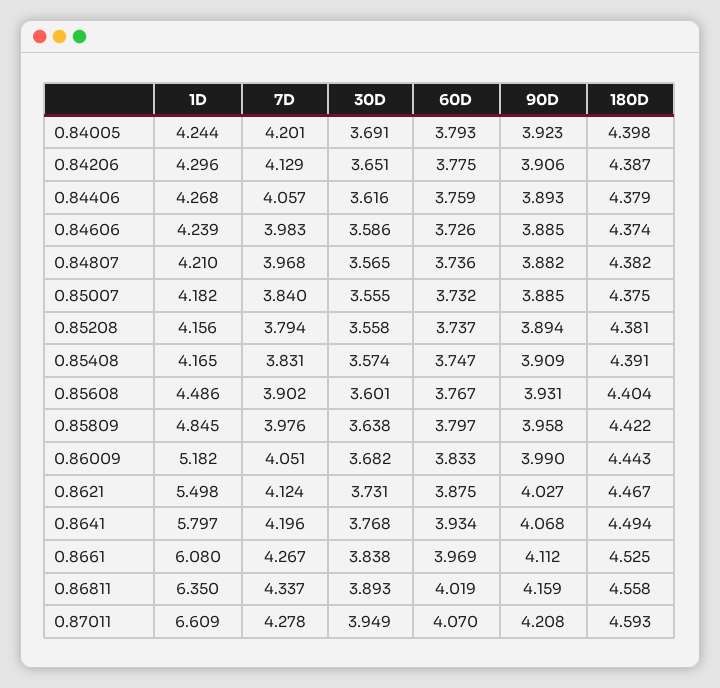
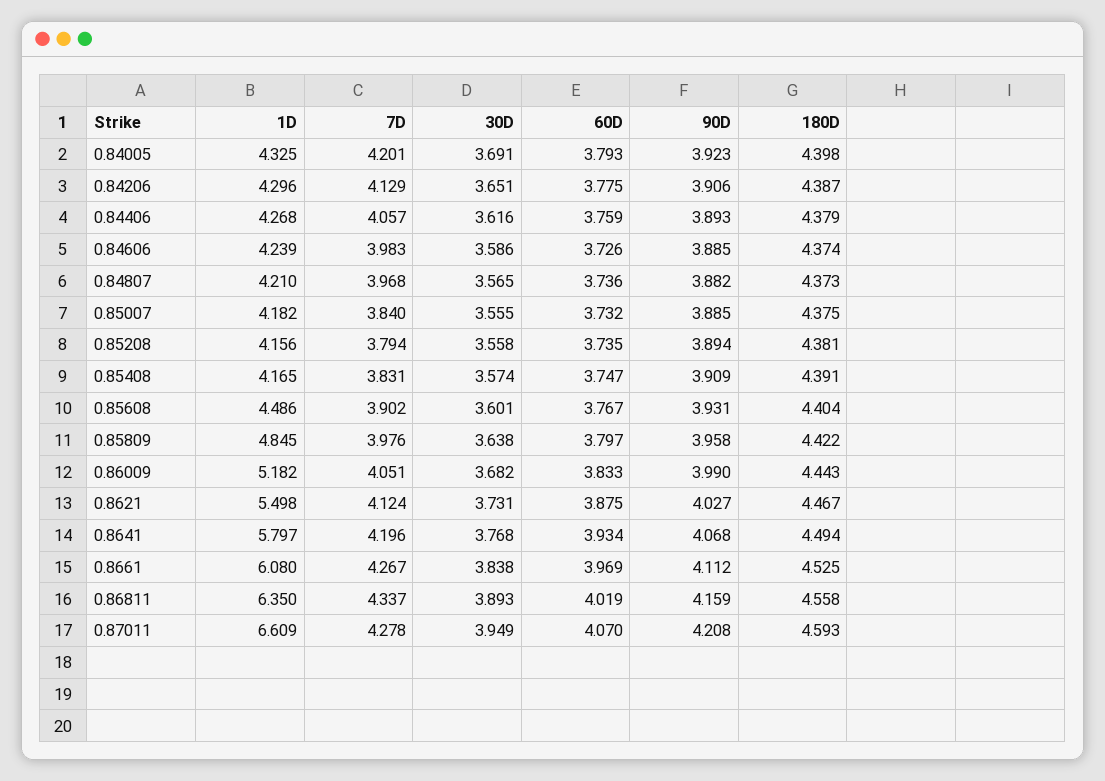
1D, 0.84005: 4.244 -> 4.325
180D, 0.84807: 4.382 -> 4.373
60D, 0.85208: 3.737 -> 3.735

